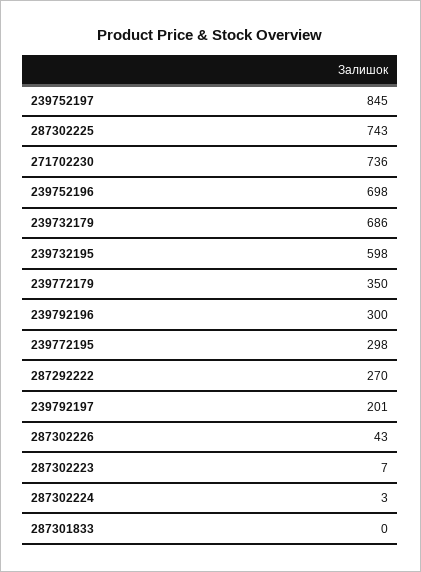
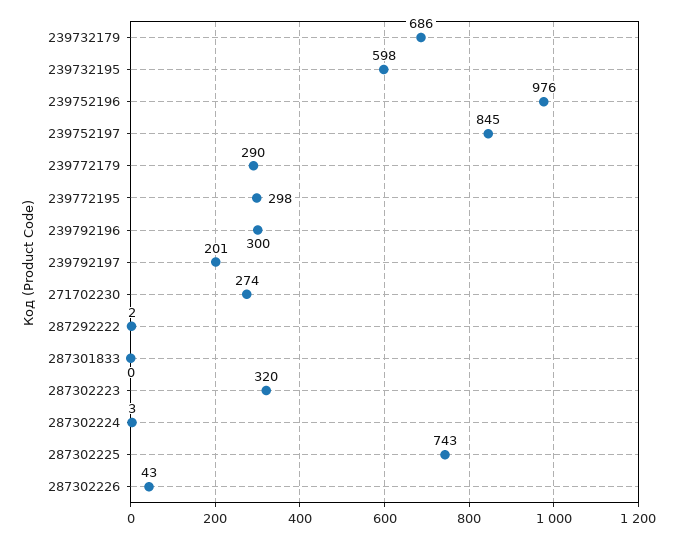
271702230: 736 -> 274
239752196: 698 -> 976
239772179: 350 -> 290
287292222: 270 -> 2
287302223: 7 -> 320

